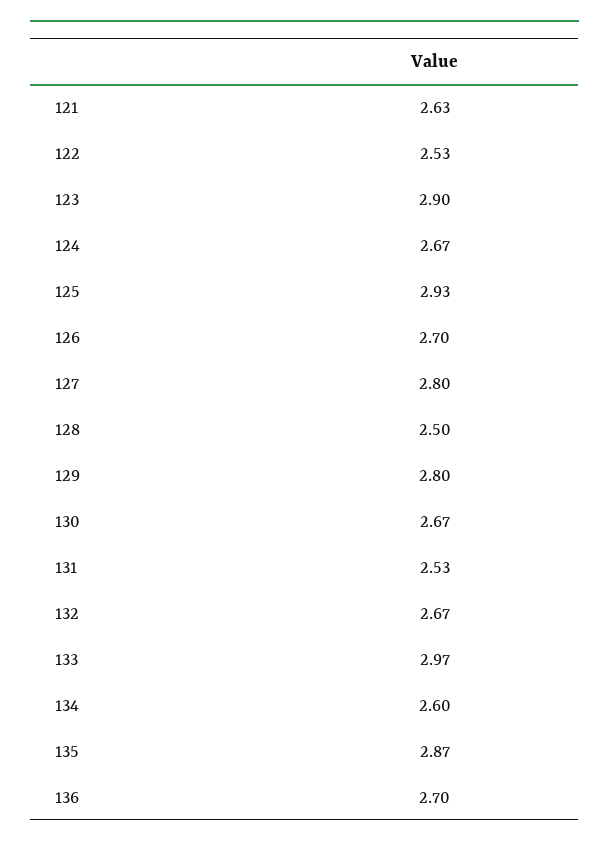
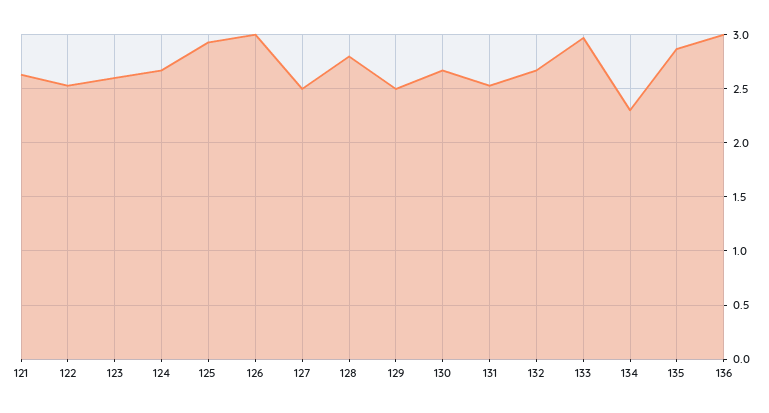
123: 2.9 -> 2.6
126: 2.7 -> 3
127: 2.8 -> 2.5
128: 2.5 -> 2.8
129: 2.8 -> 2.5
134: 2.6 -> 2.3
136: 2.7 -> 3

